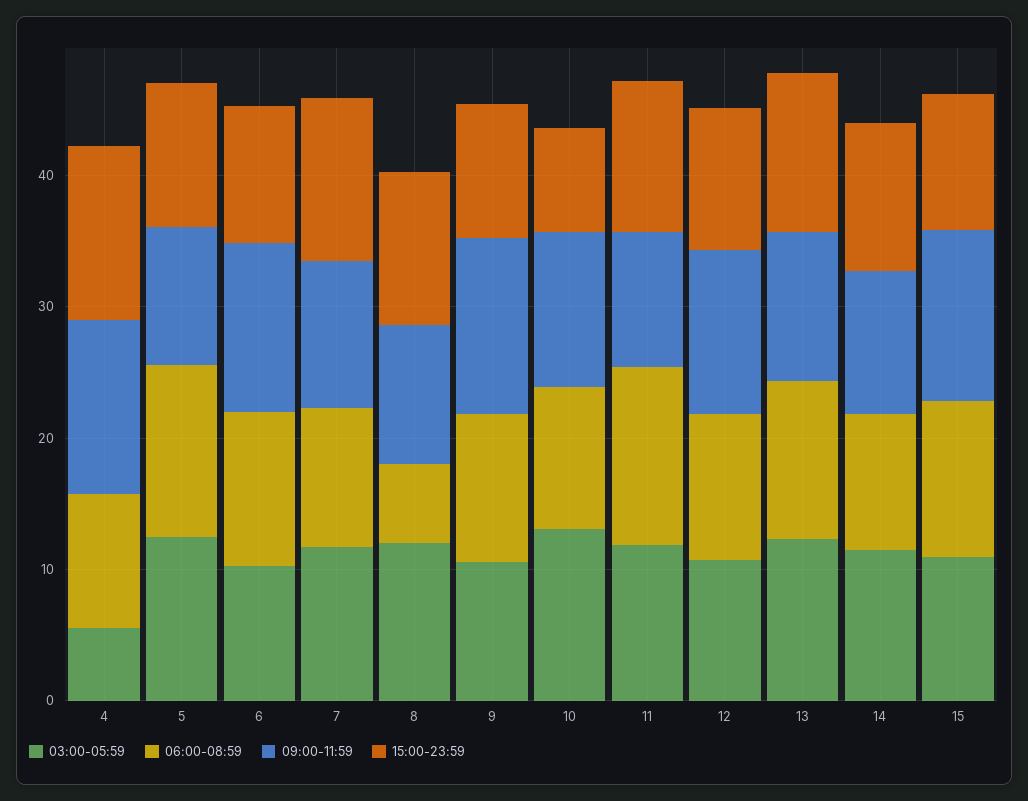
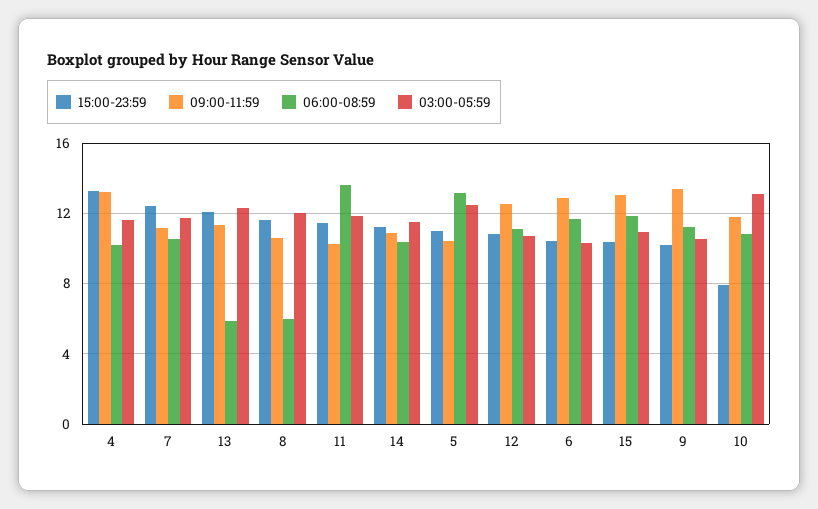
03:00-05:59, 4: 6 -> 11.5
06:00-08:59, 13: 12 -> 6

